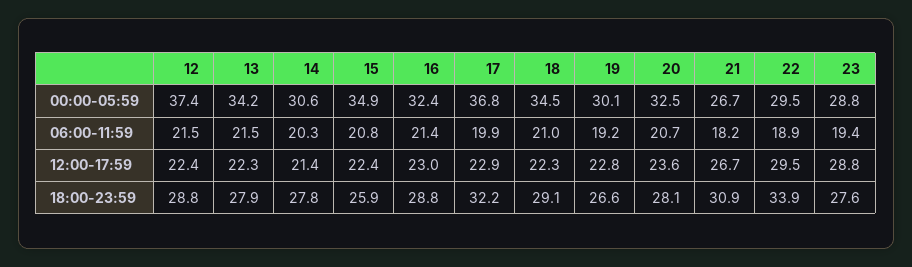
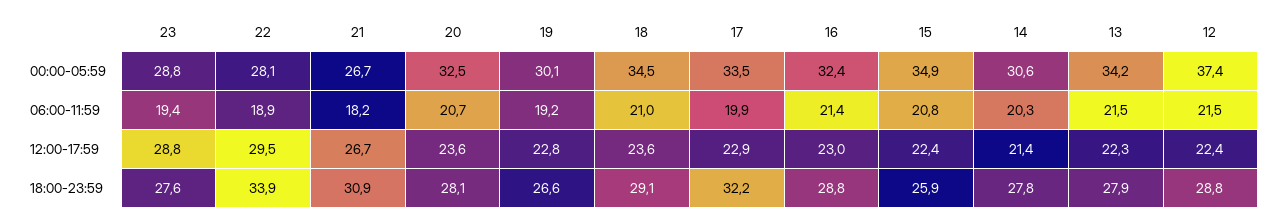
17, 00:00-05:59: 36.8 -> 33.5
22, 00:00-05:59: 29.5 -> 28.1
18, 12:00-17:59: 22.3 -> 23.6

